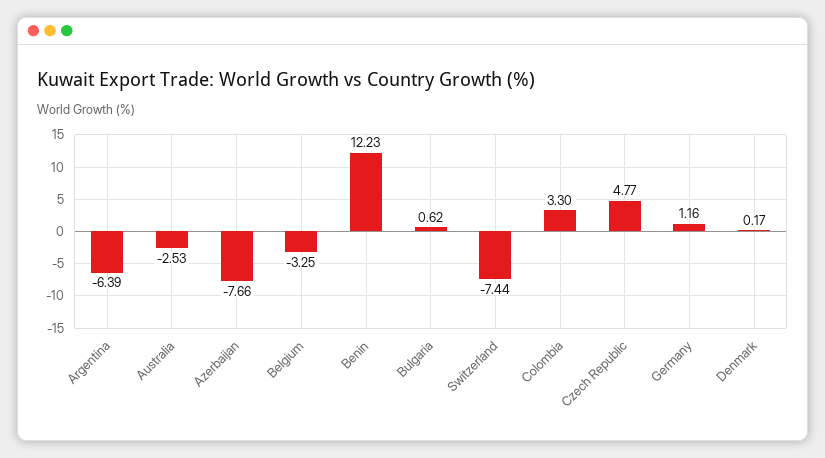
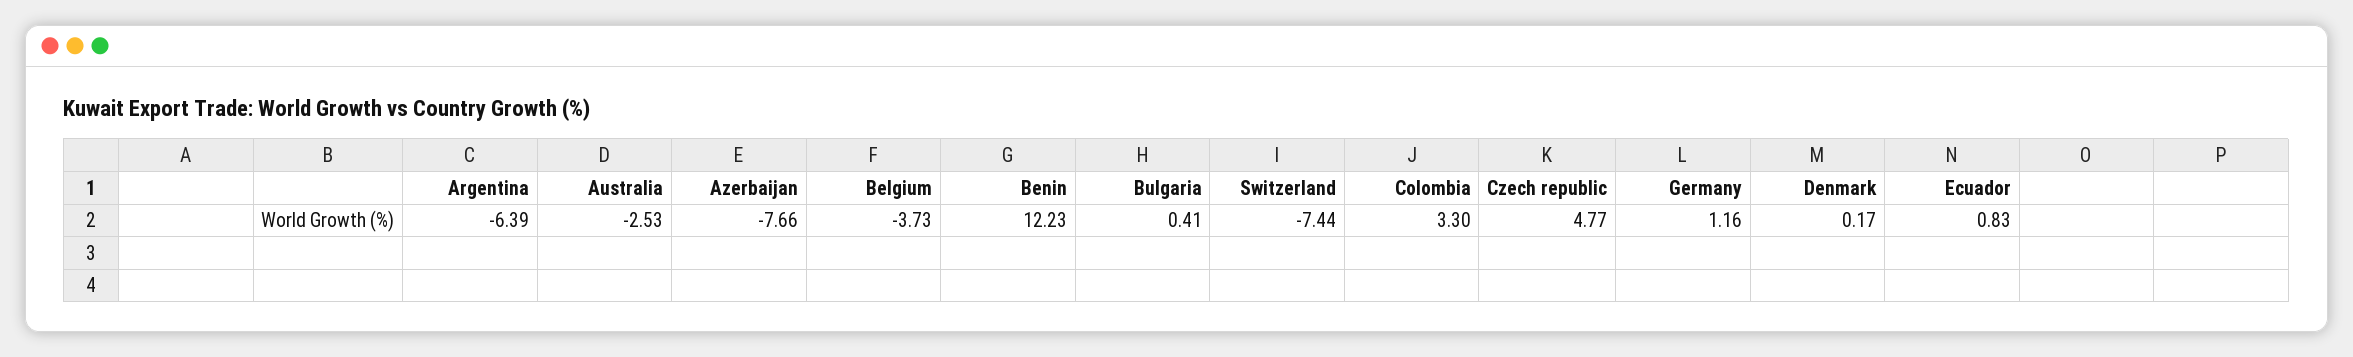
Belgium: -3.25 -> -3.73
Bulgaria: 0.62 -> 0.41
Ecuador: none -> 0.83

